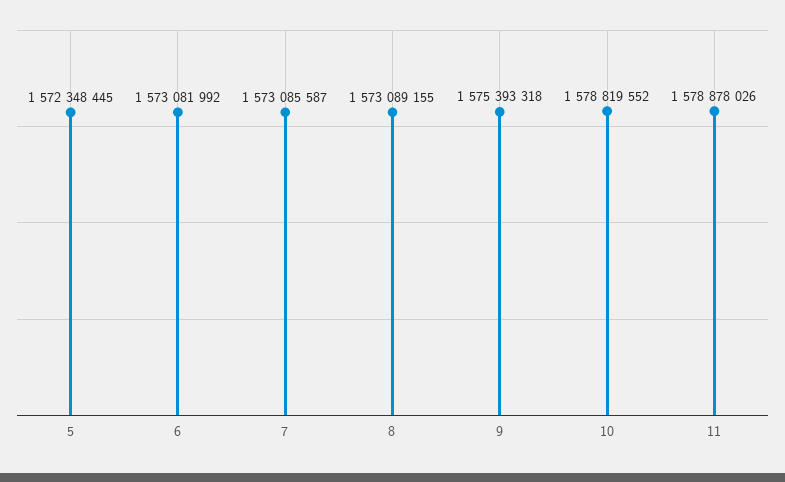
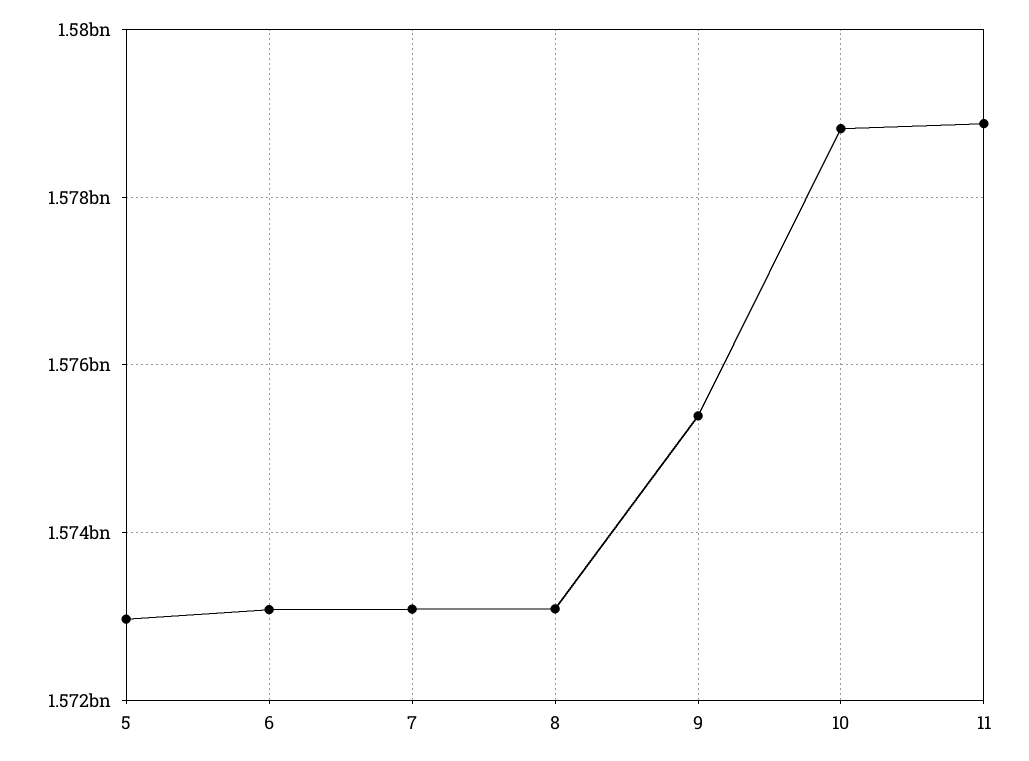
5: 1572348445 -> 1573000000

